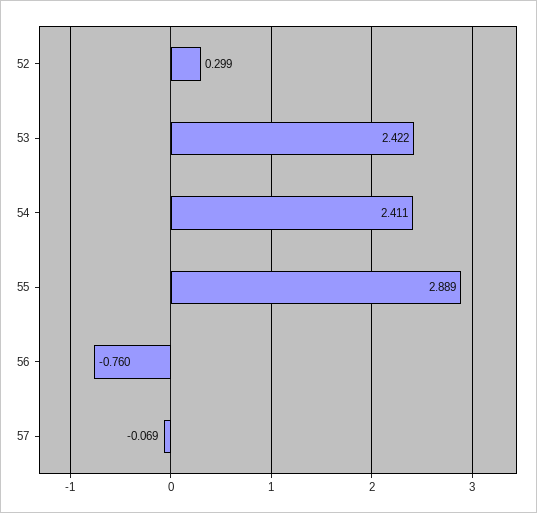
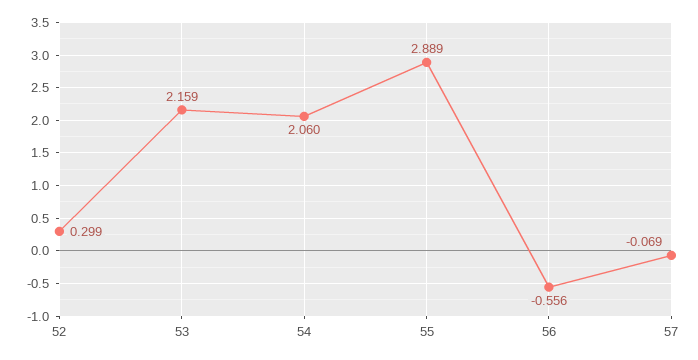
53: 2.422 -> 2.159
54: 2.411 -> 2.06
56: -0.76 -> -0.556

